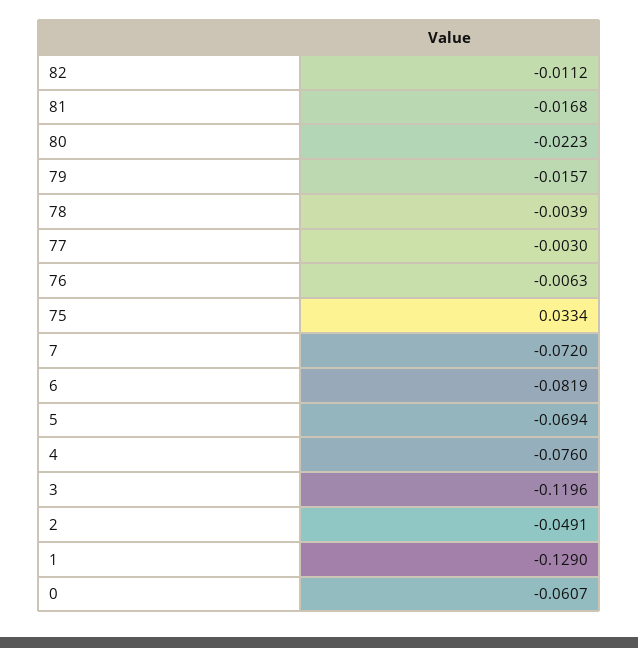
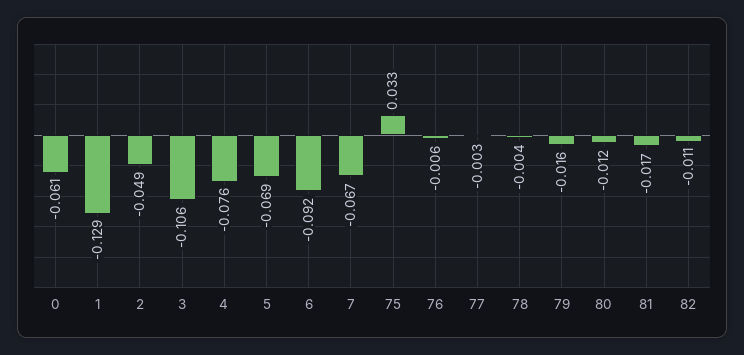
80: -0.0223 -> -0.012
7: -0.072 -> -0.067
6: -0.0819 -> -0.092
3: -0.1196 -> -0.106

